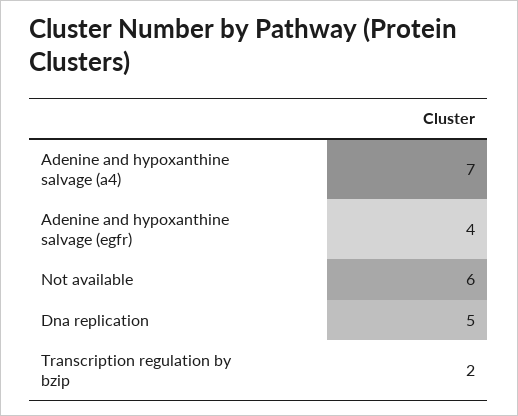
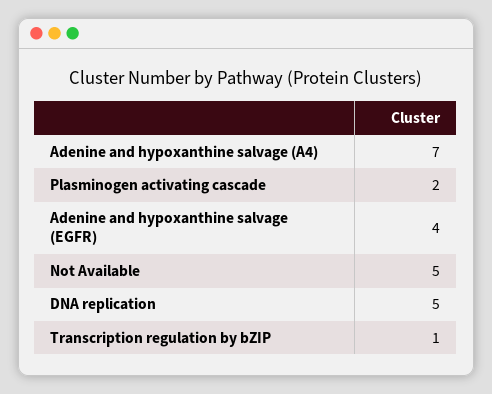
Not available: 6 -> 5
Transcription regulation by bzip: 2 -> 1
Plasminogen activating cascade: none -> 2

